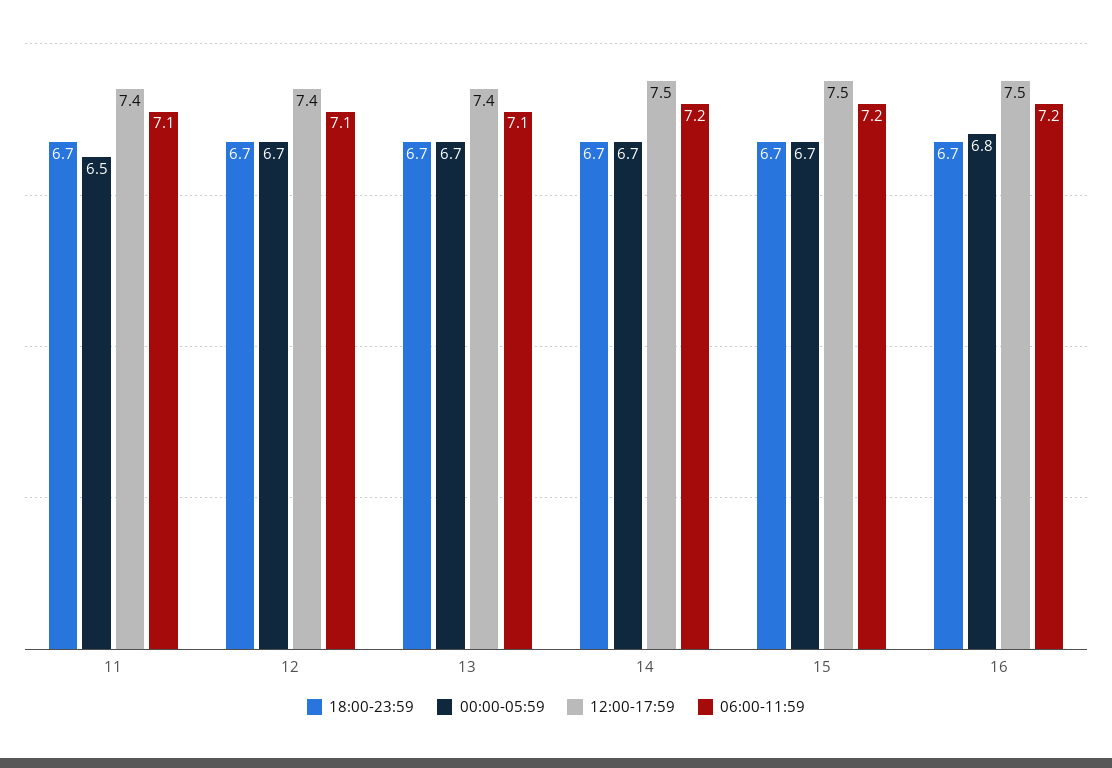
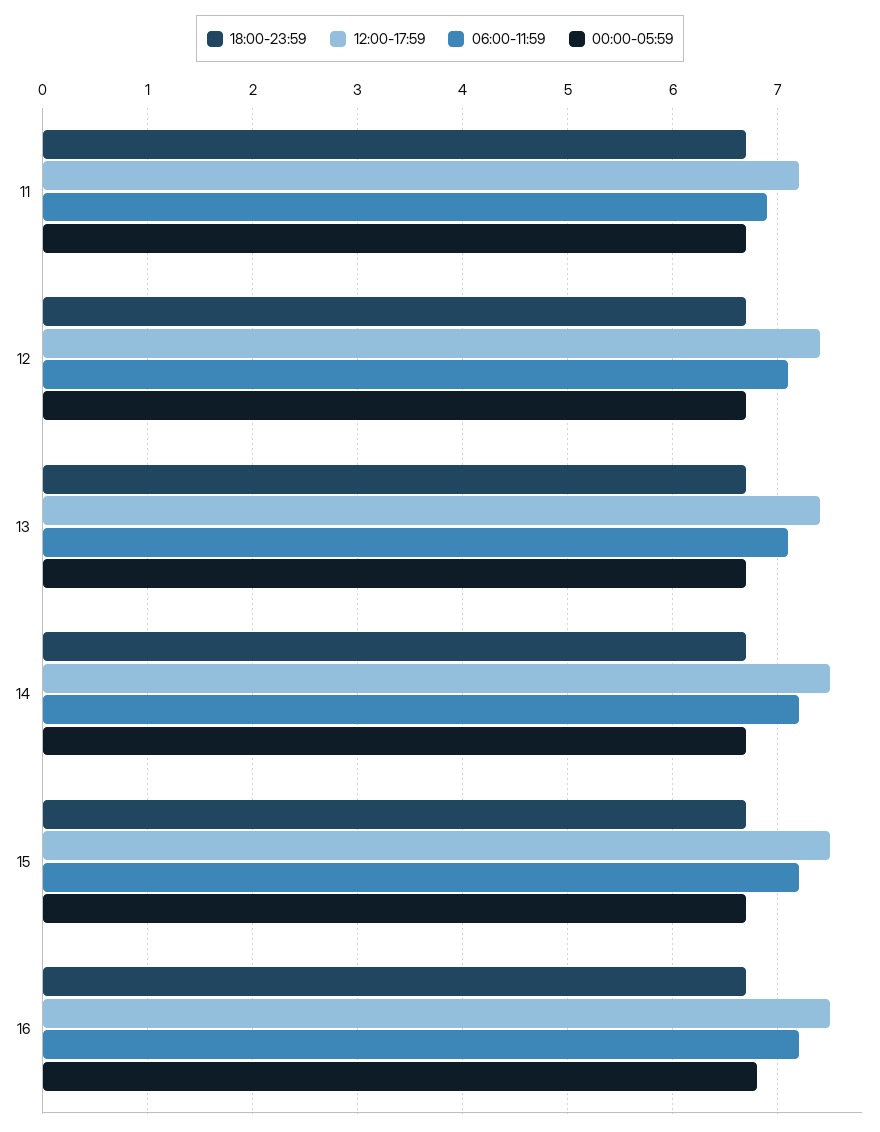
00:00-05:59, 11: 6.5 -> 6.7
12:00-17:59, 11: 7.4 -> 7.2
06:00-11:59, 11: 7.1 -> 6.9

